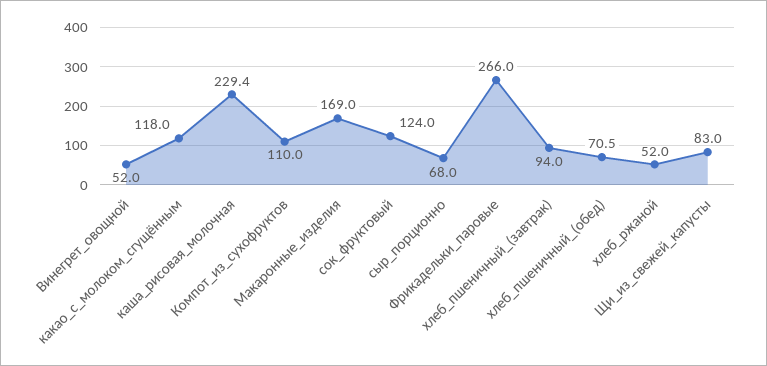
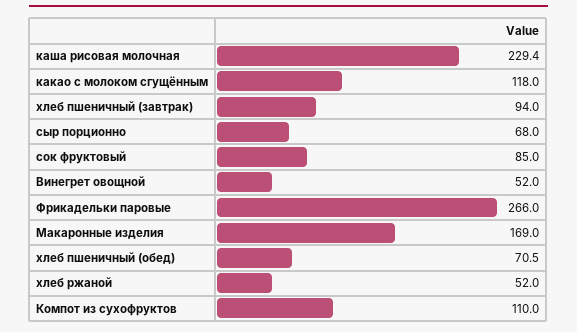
сок_фруктовый: 124 -> 85
Щи_из_свежей_капусты: 83 -> none

